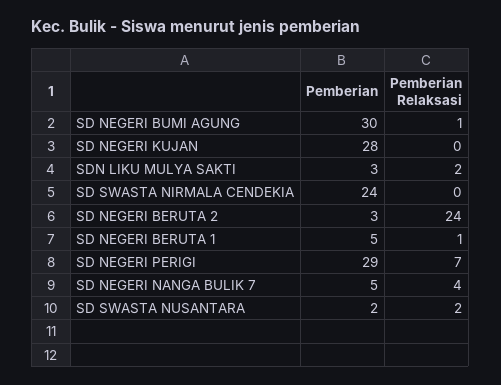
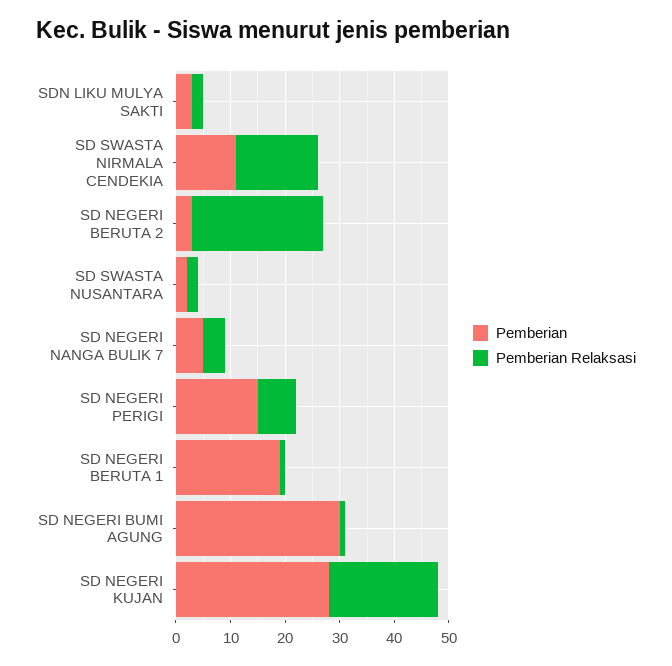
Pemberian Relaksasi, SD NEGERI KUJAN: 0 -> 20
Pemberian, SD SWASTA NIRMALA CENDEKIA: 24 -> 10
Pemberian Relaksasi, SD SWASTA NIRMALA CENDEKIA: 0 -> 15
Pemberian, SD NEGERI BERUTA 1: 5 -> 20
Pemberian, SD NEGERI PERIGI: 29 -> 15

